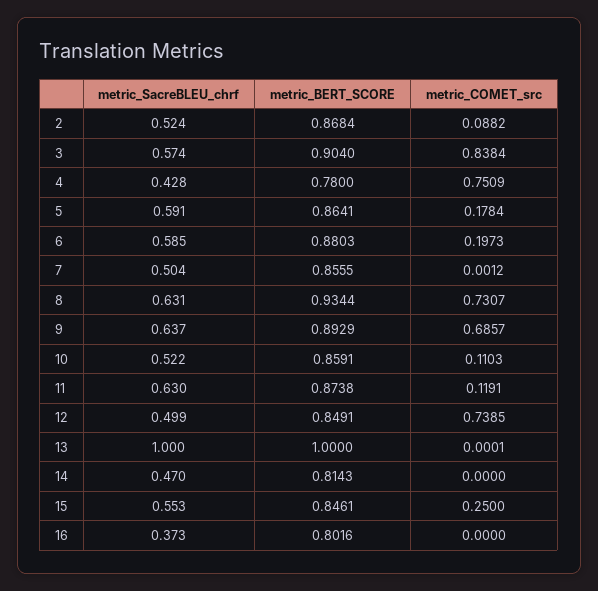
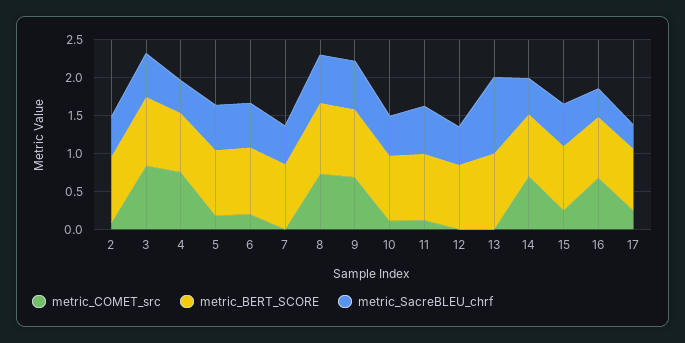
metric_COMET_src, 12: 0.7385 -> 0
metric_COMET_src, 14: 0 -> 0.75
metric_COMET_src, 16: 0 -> 0.75
metric_COMET_src, 17: none -> 0.25
metric_BERT_SCORE, 17: none -> 0.75
metric_SacreBLEU_chrf, 17: none -> 0.25

